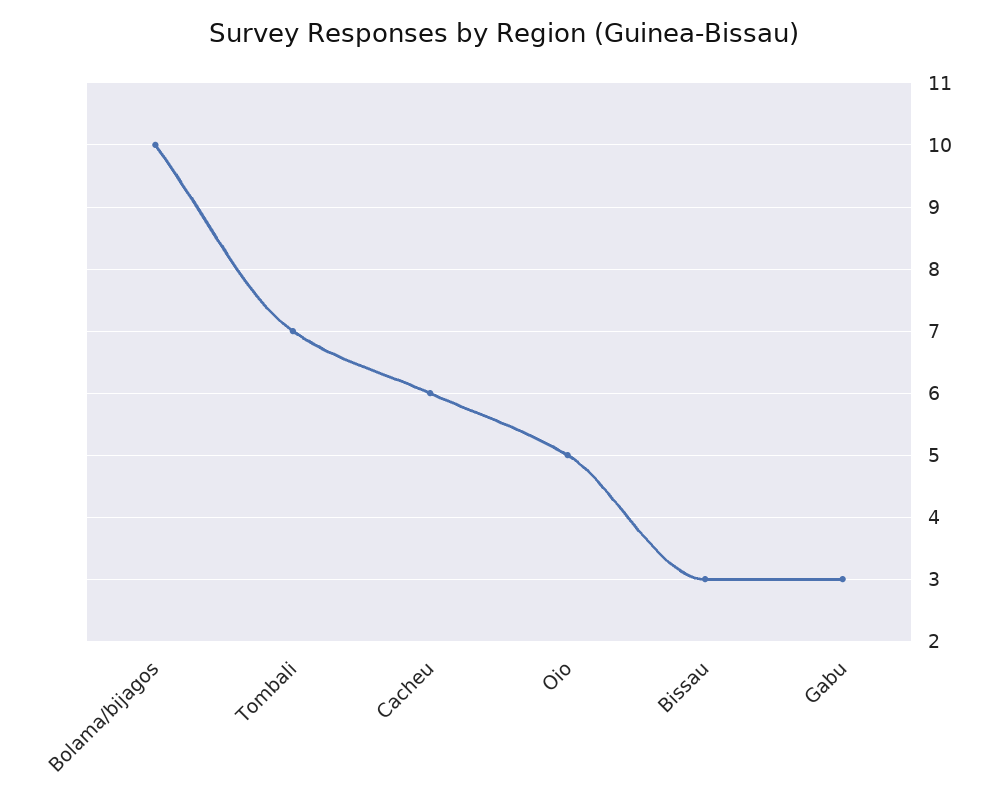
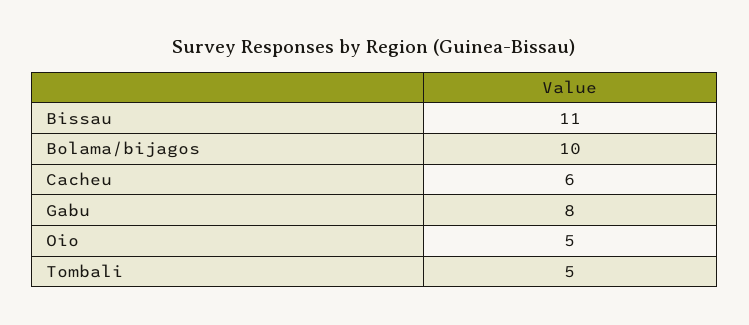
Tombali: 7 -> 5
Bissau: 3 -> 11
Gabu: 3 -> 8

